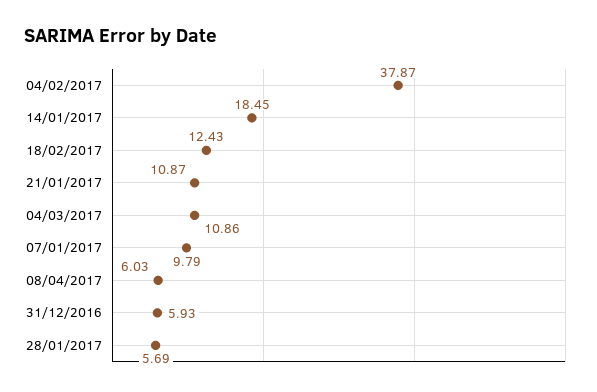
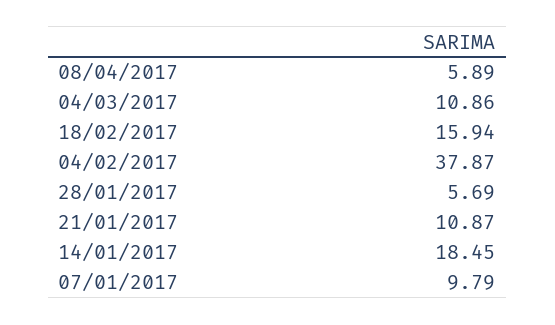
18/02/2017: 12.43 -> 15.94
08/04/2017: 6.03 -> 5.89
31/12/2016: 5.93 -> none

